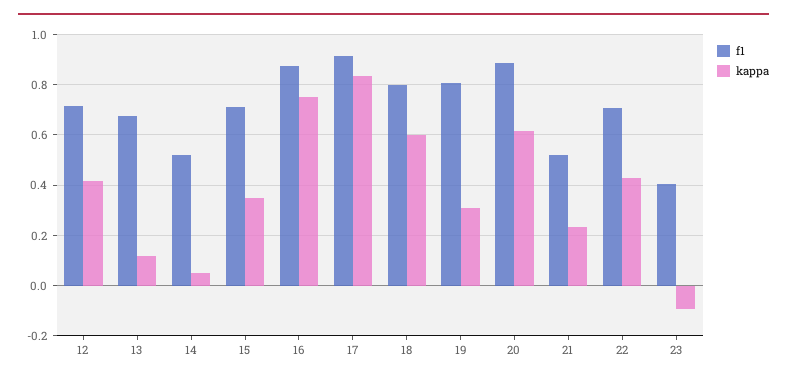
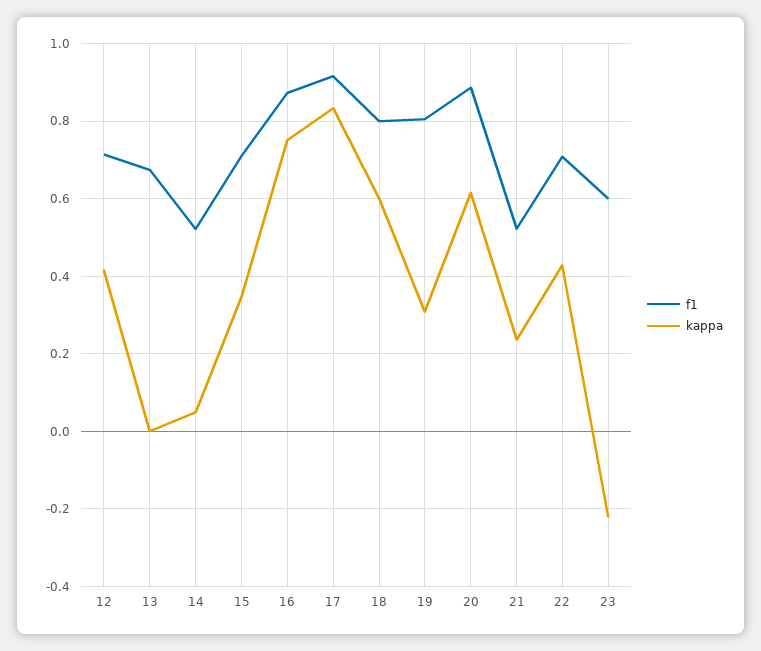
kappa, 13: 0.125 -> 0
f1, 23: 0.4 -> 0.6
kappa, 23: -0.1 -> -0.22

